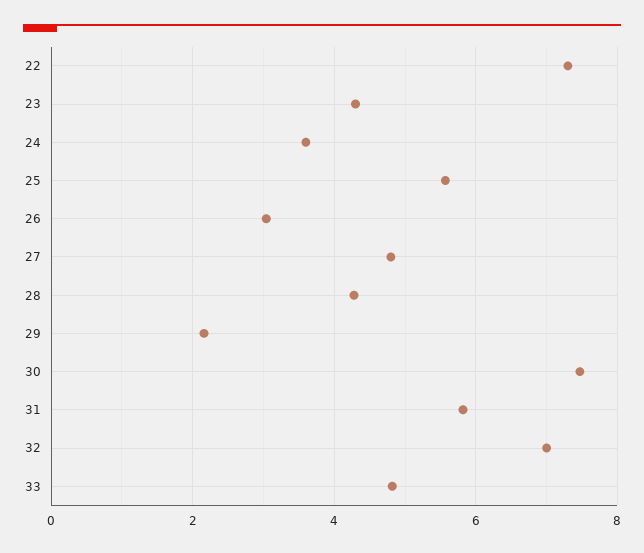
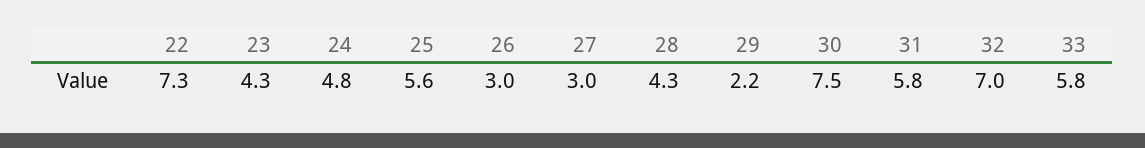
24: 3.6 -> 4.8
27: 4.8 -> 3
33: 4.8 -> 5.8

